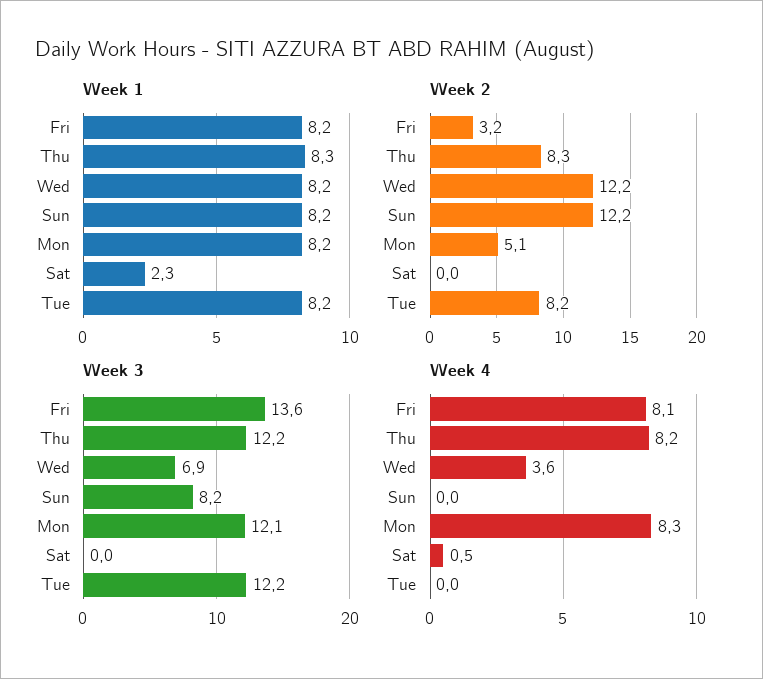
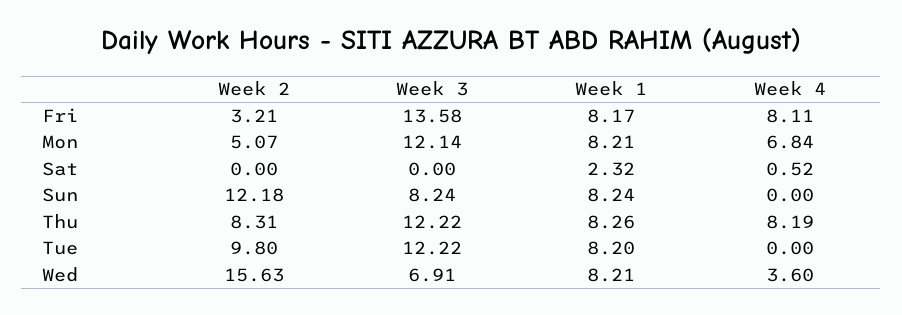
Week 2, Wed: 12.2 -> 15.63
Week 2, Tue: 8.2 -> 9.8
Week 4, Mon: 8.3 -> 6.84

